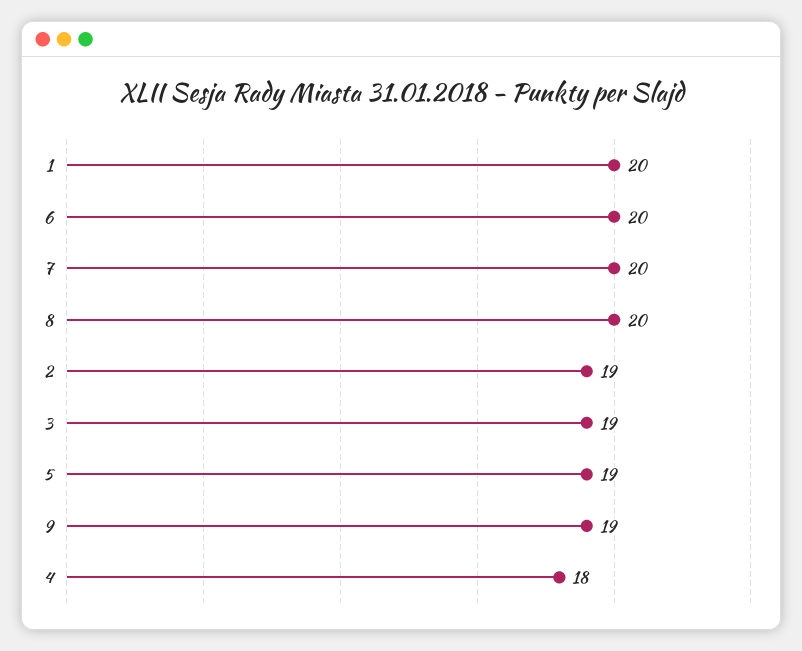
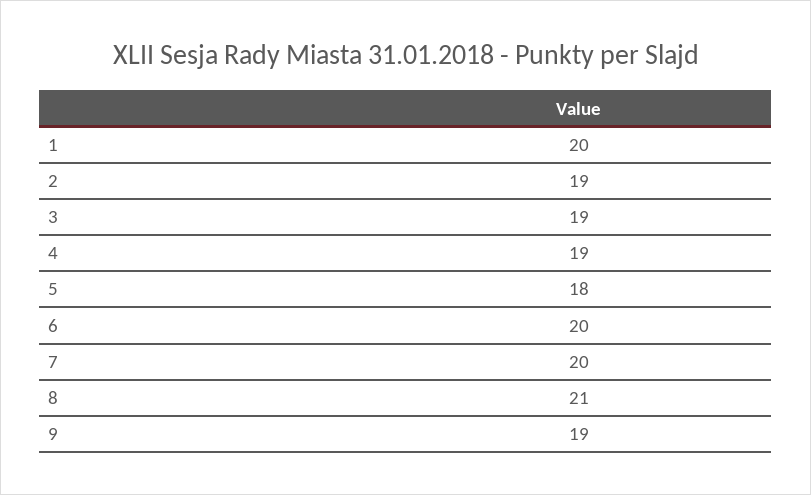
8: 20 -> 21
5: 19 -> 18
4: 18 -> 19

